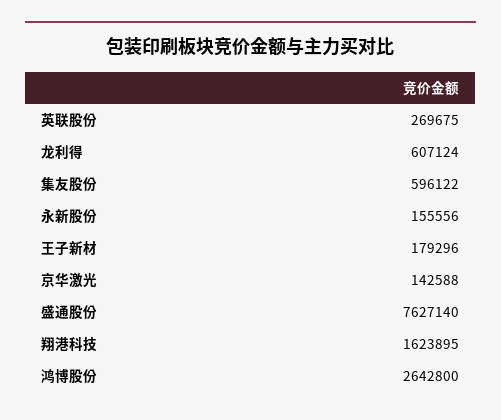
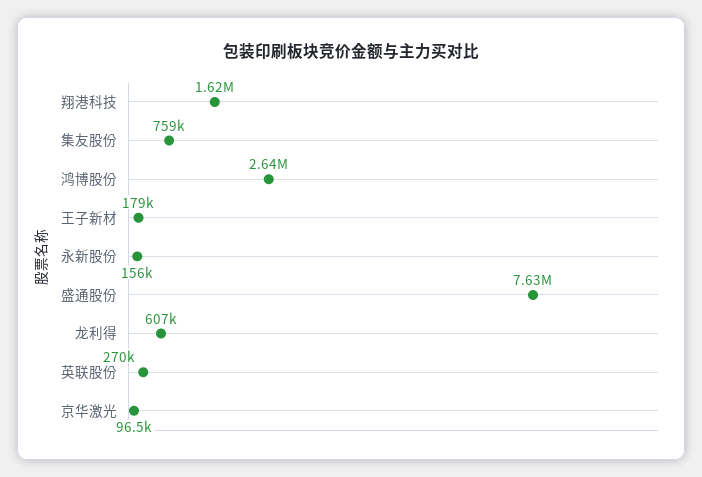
集友股份: 596122 -> 759000
京华激光: 142588 -> 96500

